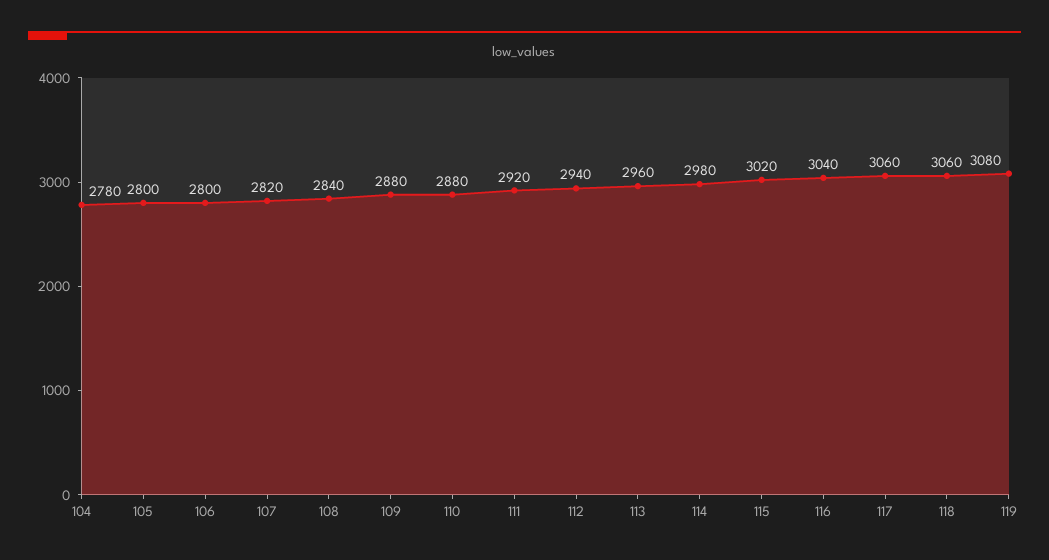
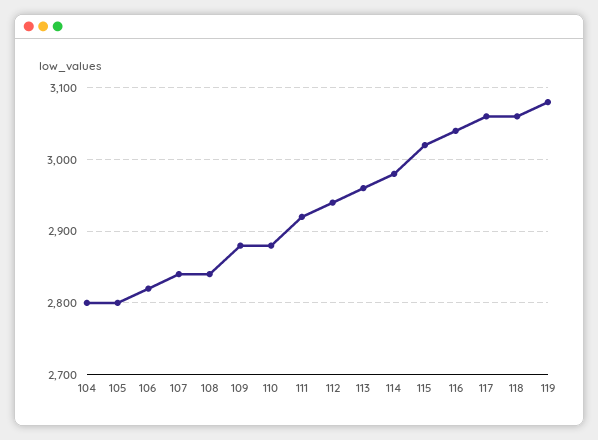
104: 2780 -> 2800
106: 2800 -> 2820
107: 2820 -> 2840

